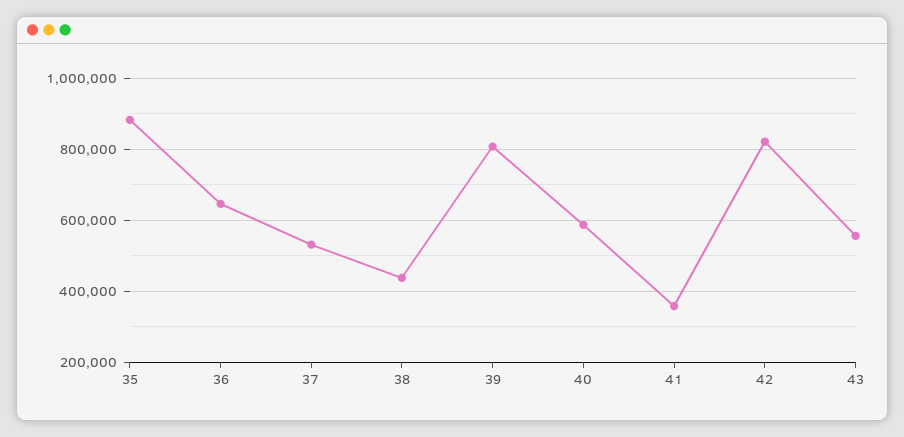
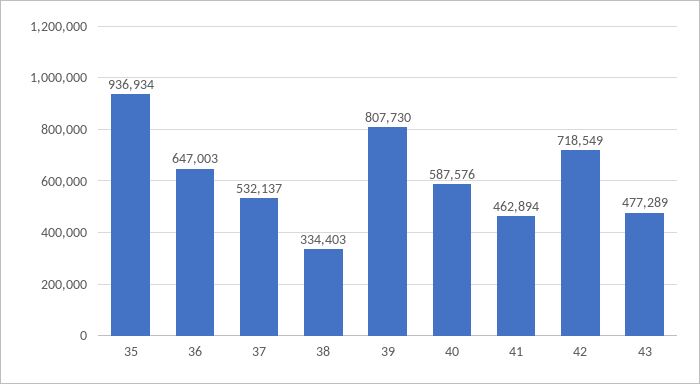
35: 880000 -> 936934
38: 440000 -> 334403
41: 360000 -> 462894
42: 820000 -> 718549
43: 560000 -> 477289

